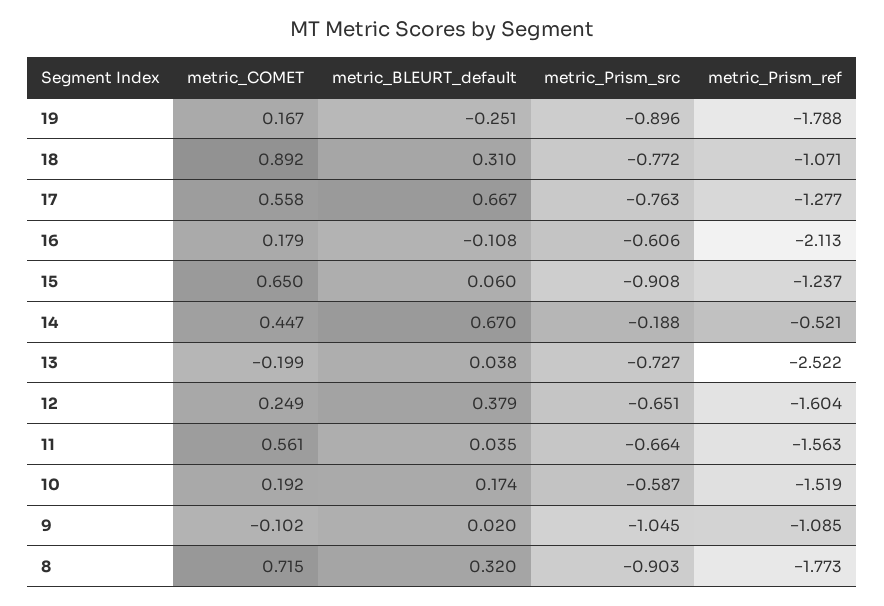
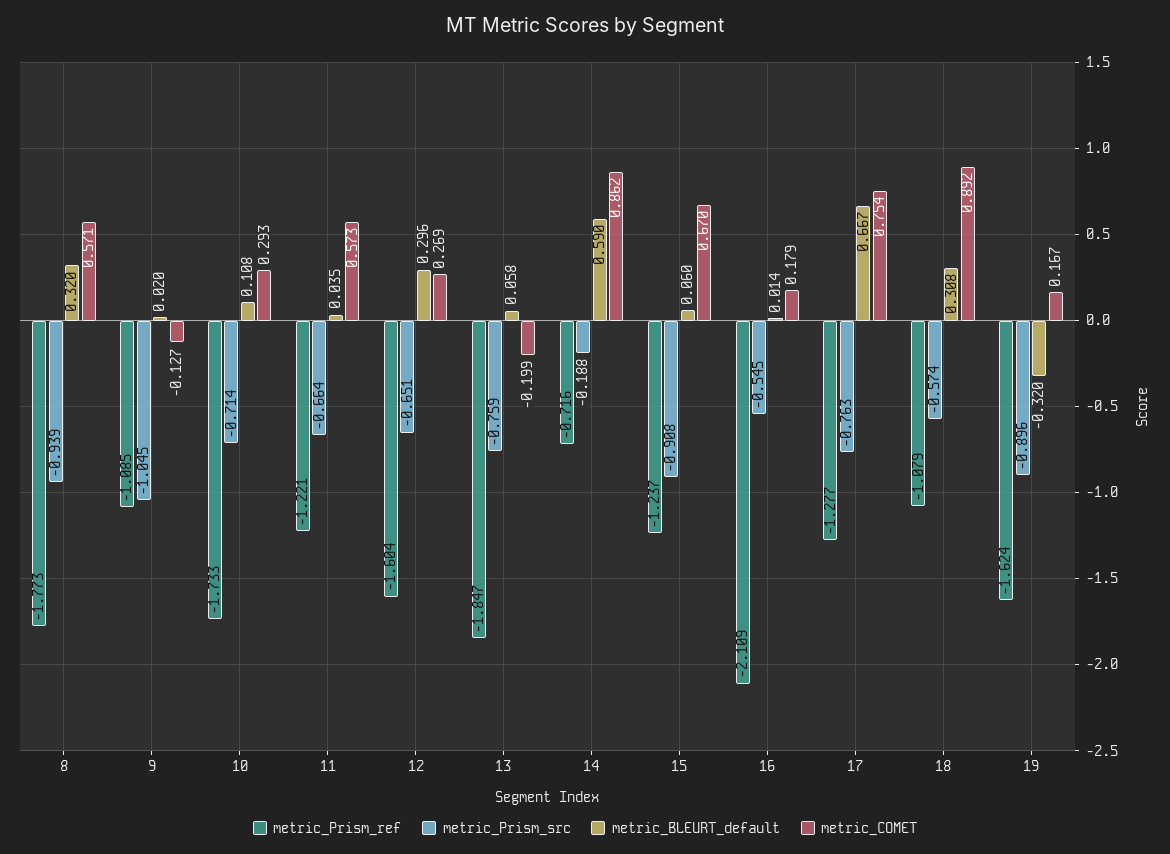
metric_BLEURT_default, 19: -0.251 -> -0.32
metric_Prism_ref, 19: -1.788 -> -1.624
metric_BLEURT_default, 18: 0.31 -> 0.308
metric_Prism_src, 18: -0.772 -> -0.574
metric_Prism_ref, 18: -1.071 -> -1.079
metric_COMET, 17: 0.558 -> 0.754
metric_BLEURT_default, 16: -0.108 -> 0.014
metric_Prism_src, 16: -0.606 -> -0.545
metric_Prism_ref, 16: -2.113 -> -2.109
metric_COMET, 15: 0.65 -> 0.67
metric_COMET, 14: 0.447 -> 0.862
metric_BLEURT_default, 14: 0.67 -> 0.59
metric_Prism_ref, 14: -0.521 -> -0.716
metric_BLEURT_default, 13: 0.038 -> 0.058
metric_Prism_src, 13: -0.727 -> -0.759
metric_Prism_ref, 13: -2.522 -> -1.847
metric_COMET, 12: 0.249 -> 0.269
metric_BLEURT_default, 12: 0.379 -> 0.296
metric_COMET, 11: 0.561 -> 0.573
metric_Prism_ref, 11: -1.563 -> -1.221
metric_COMET, 10: 0.192 -> 0.293
metric_BLEURT_default, 10: 0.174 -> 0.108
metric_Prism_src, 10: -0.587 -> -0.714
metric_Prism_ref, 10: -1.519 -> -1.733
metric_COMET, 9: -0.102 -> -0.127
metric_COMET, 8: 0.715 -> 0.571
metric_Prism_src, 8: -0.903 -> -0.939

